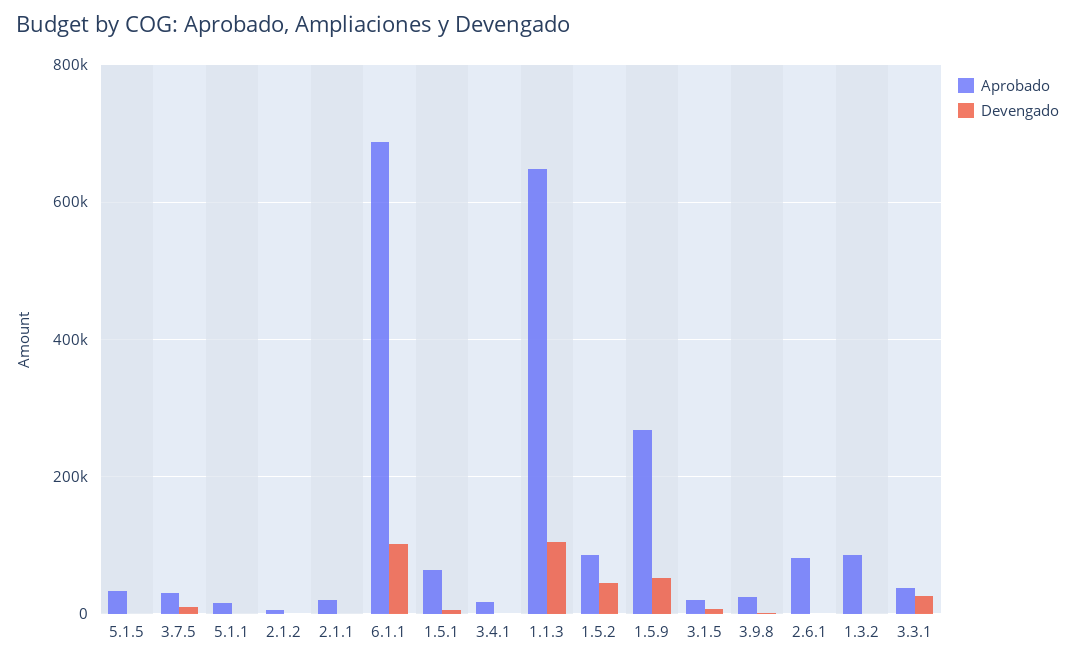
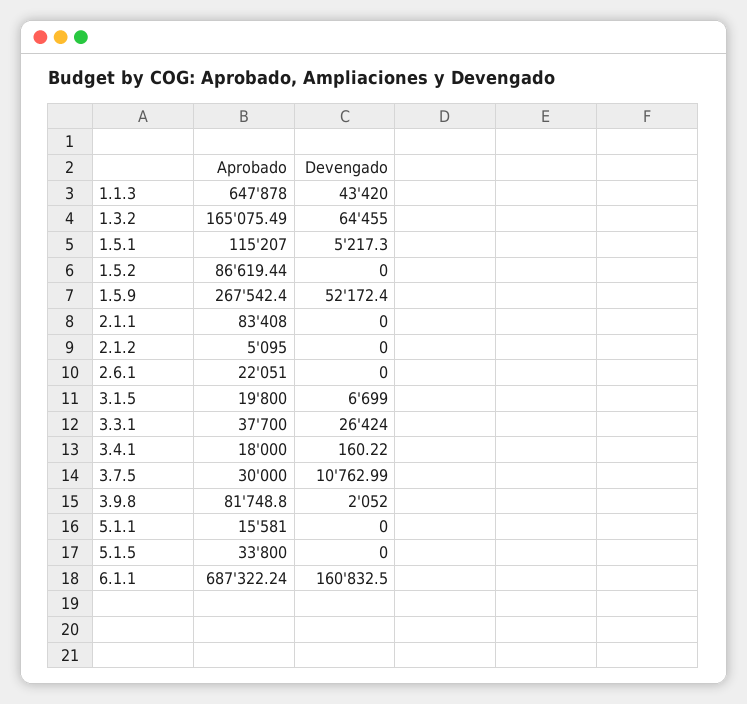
Aprobado, 2.1.1: 20000 -> 83408
Devengado, 6.1.1: 100000 -> 160832.5
Aprobado, 1.5.1: 60000 -> 115207
Devengado, 1.1.3: 100000 -> 43420
Devengado, 1.5.2: 40000 -> 0
Aprobado, 3.9.8: 20000 -> 81748.8
Aprobado, 2.6.1: 80000 -> 22051
Aprobado, 1.3.2: 80000 -> 165075.49
Devengado, 1.3.2: 0 -> 64455

